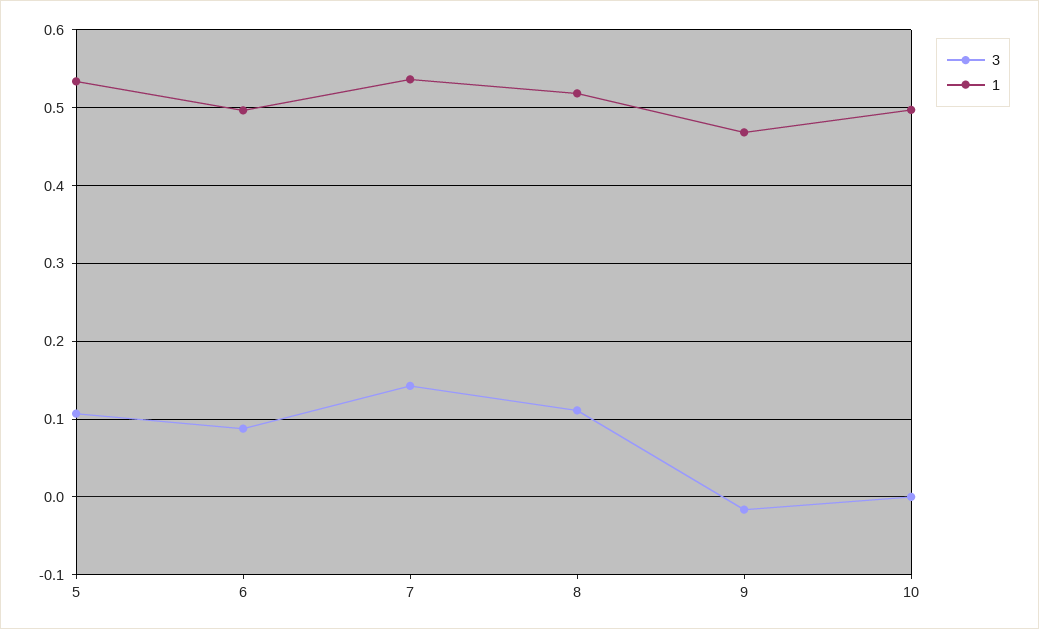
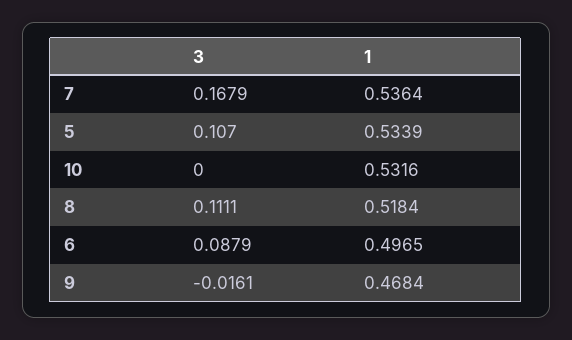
3, 7: 0.14 -> 0.1679
1, 10: 0.5 -> 0.5316

